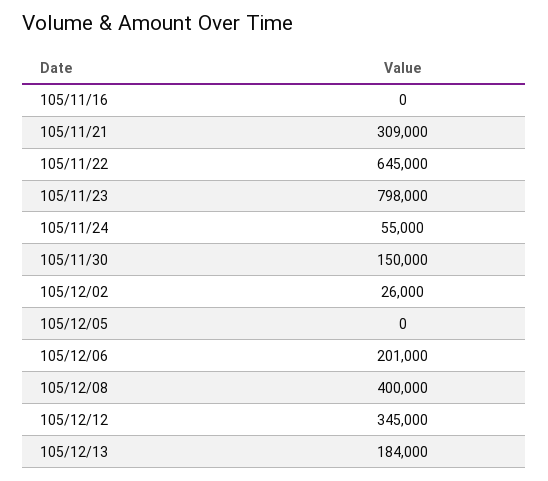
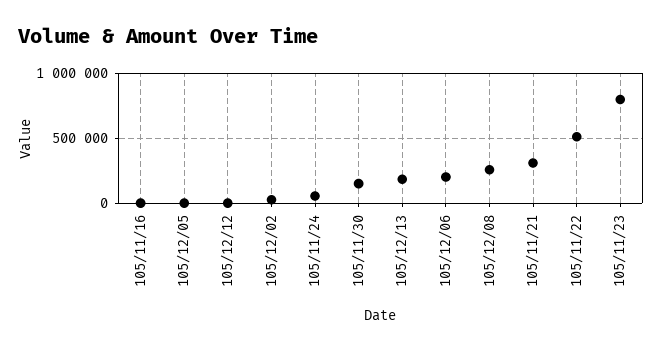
105/11/22: 645000 -> 500000
105/12/08: 400000 -> 250000
105/12/12: 345000 -> 0

